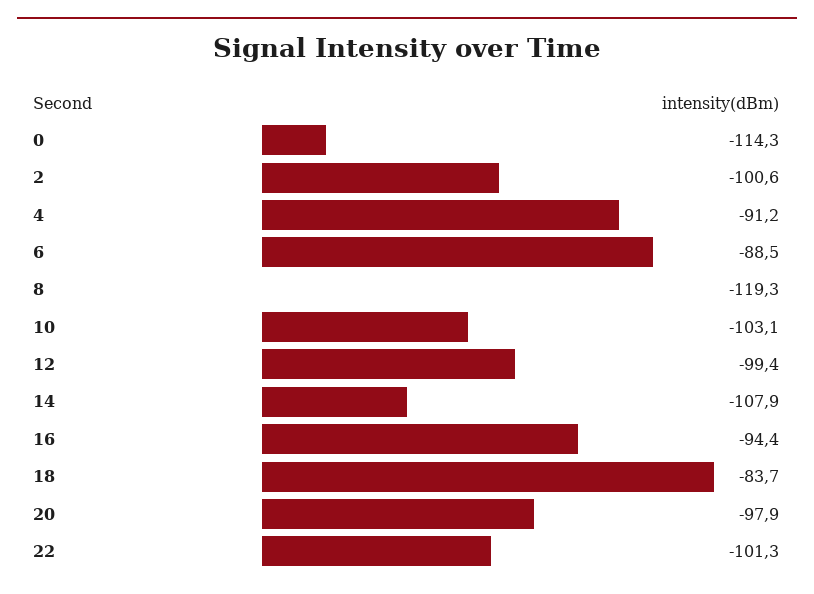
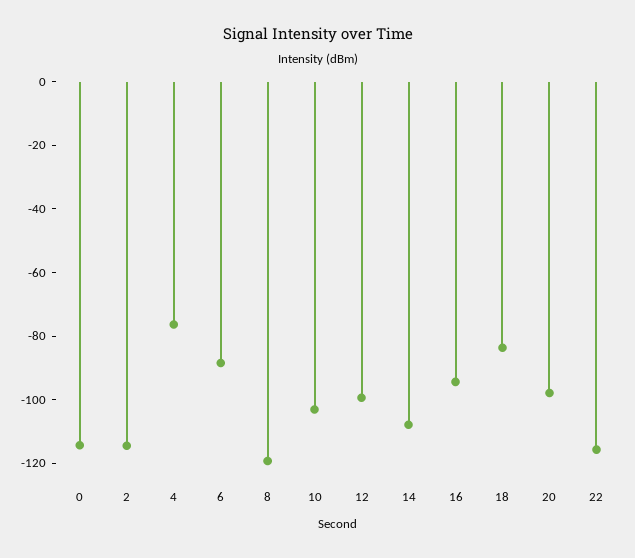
2: -100.6 -> -115
4: -91.2 -> -75
22: -101.3 -> -115

